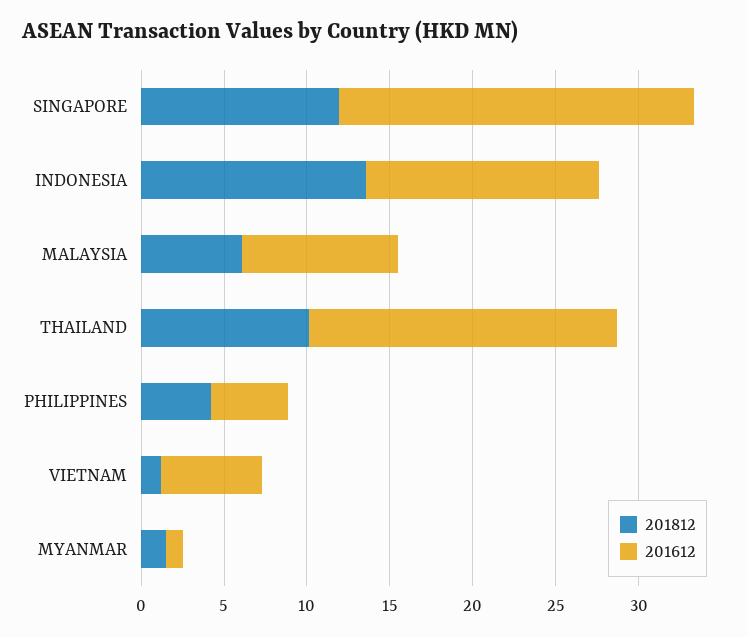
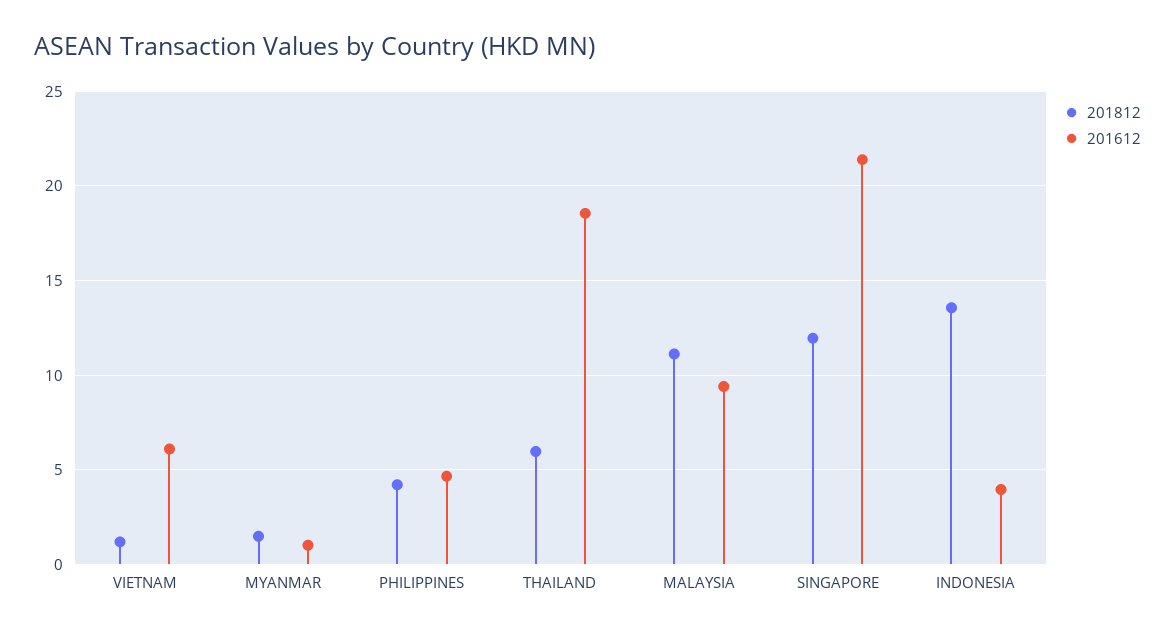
201612, INDONESIA: 14 -> 4
201812, MALAYSIA: 6 -> 11
201812, THAILAND: 10 -> 6

